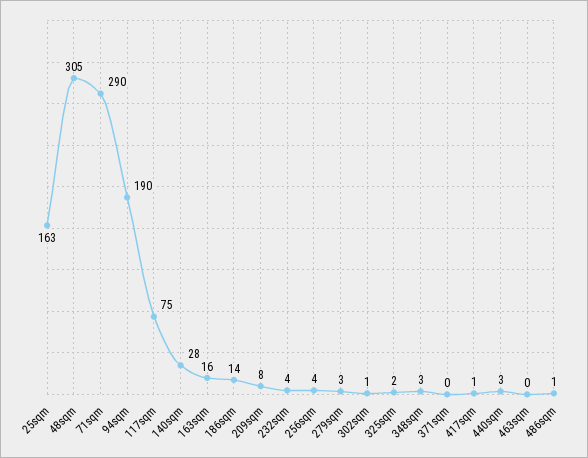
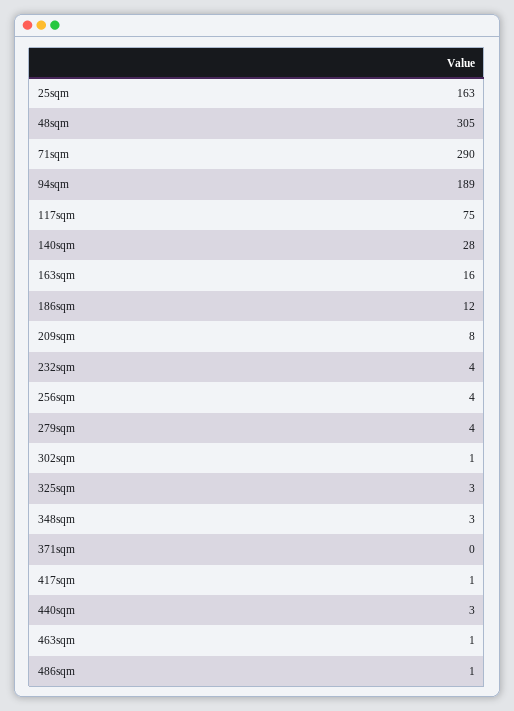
94sqm: 190 -> 189
186sqm: 14 -> 12
279sqm: 3 -> 4
325sqm: 2 -> 3
463sqm: 0 -> 1

